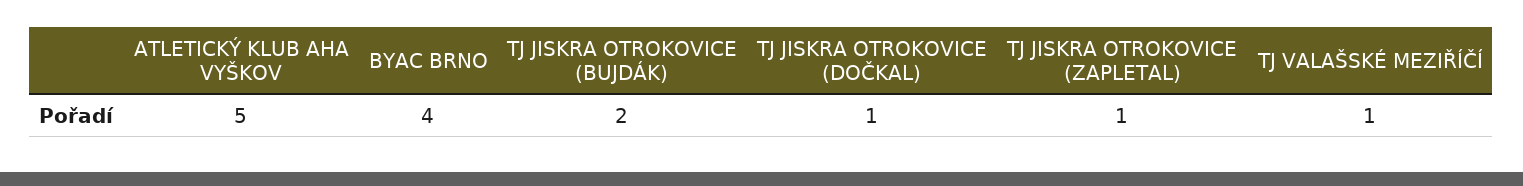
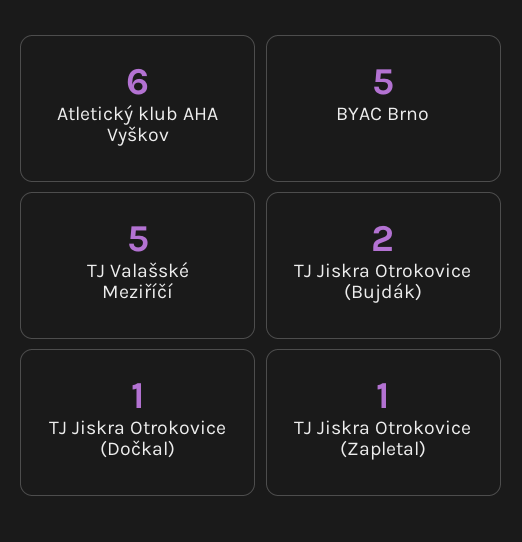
ATLETICKÝ KLUB AHA VYŠKOV: 5 -> 6
BYAC BRNO: 4 -> 5
TJ VALAŠSKÉ MEZIŘÍČÍ: 1 -> 5

